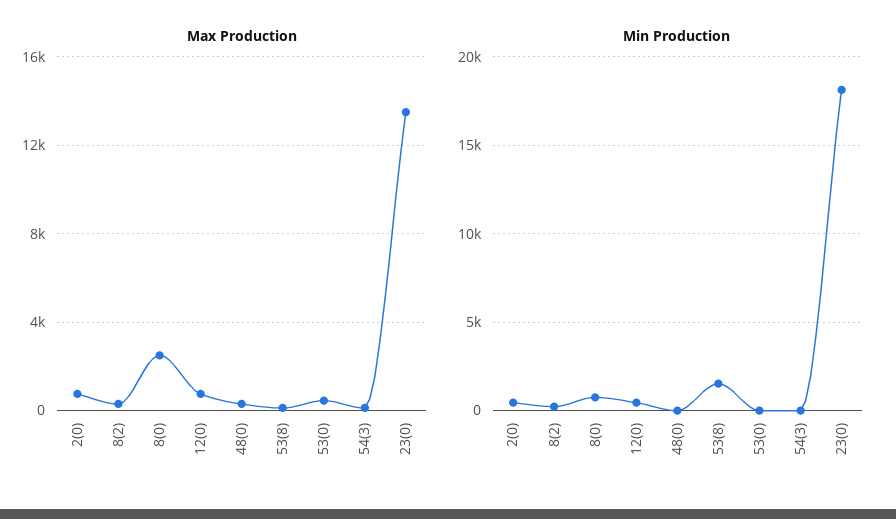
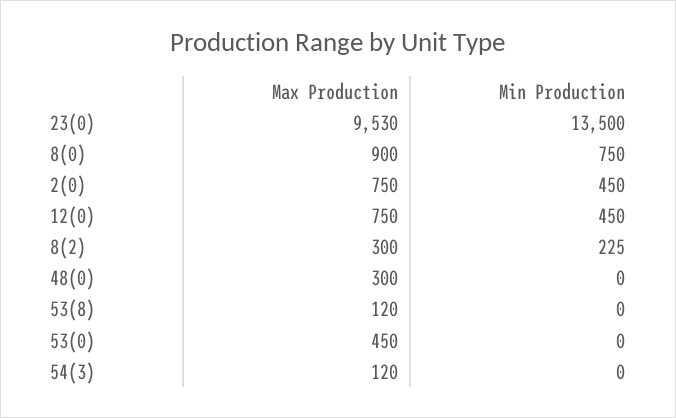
Max Production, 8(0): 2500 -> 900
Max Production, 23(0): 13500 -> 9530
Min Production, 53(8): 1500 -> 0
Min Production, 23(0): 18000 -> 13500

